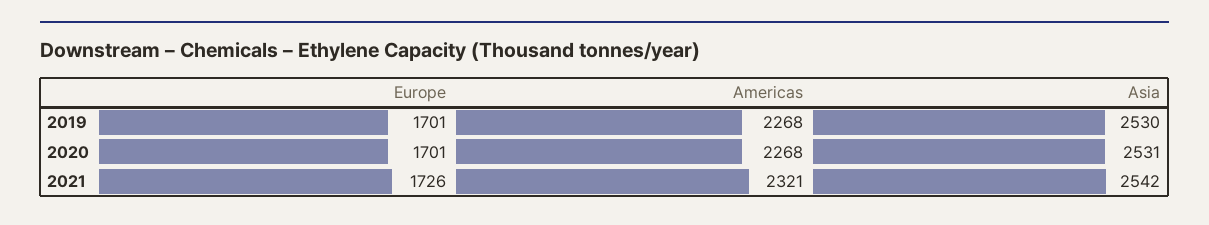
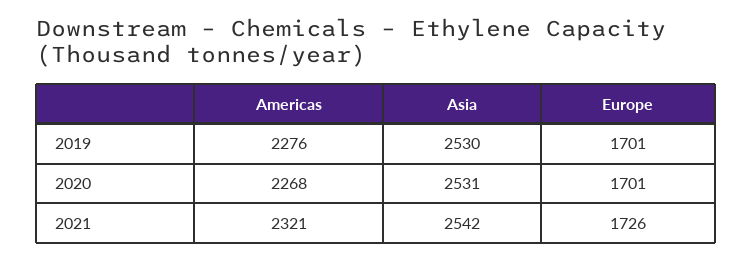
Americas, 2019: 2268 -> 2276

